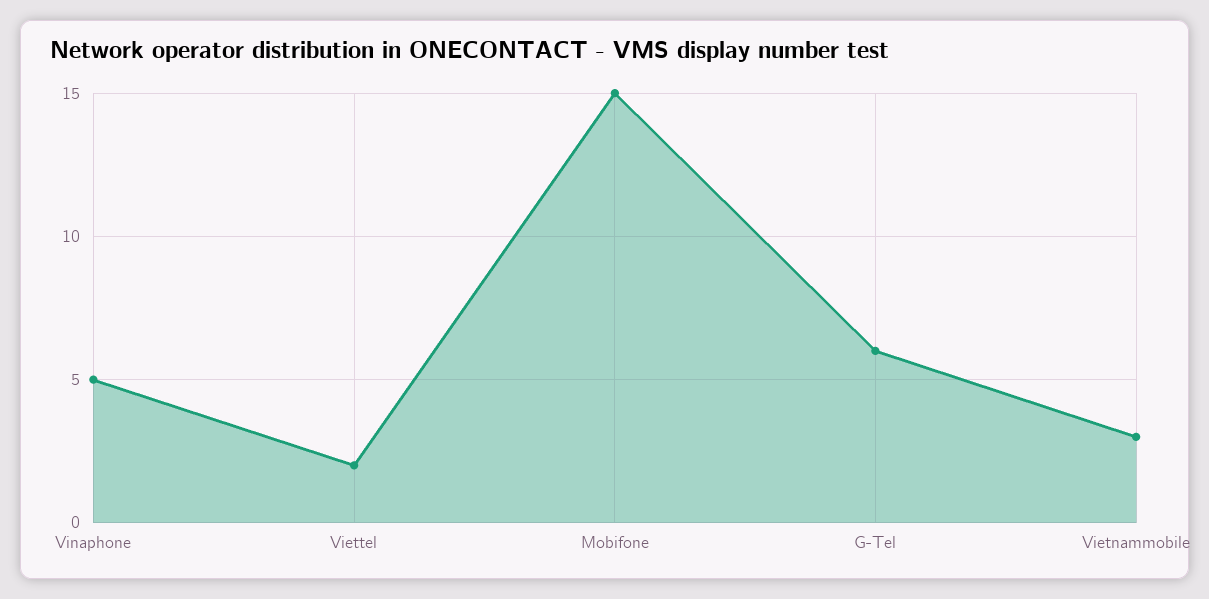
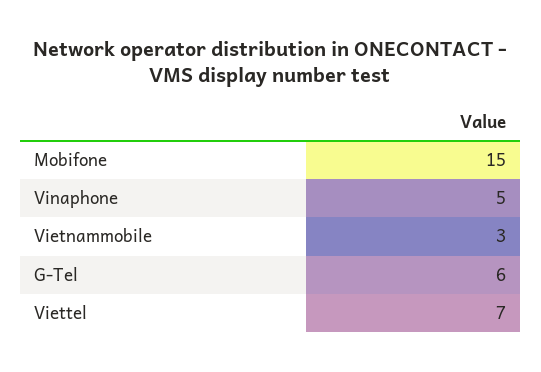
Viettel: 2 -> 7

